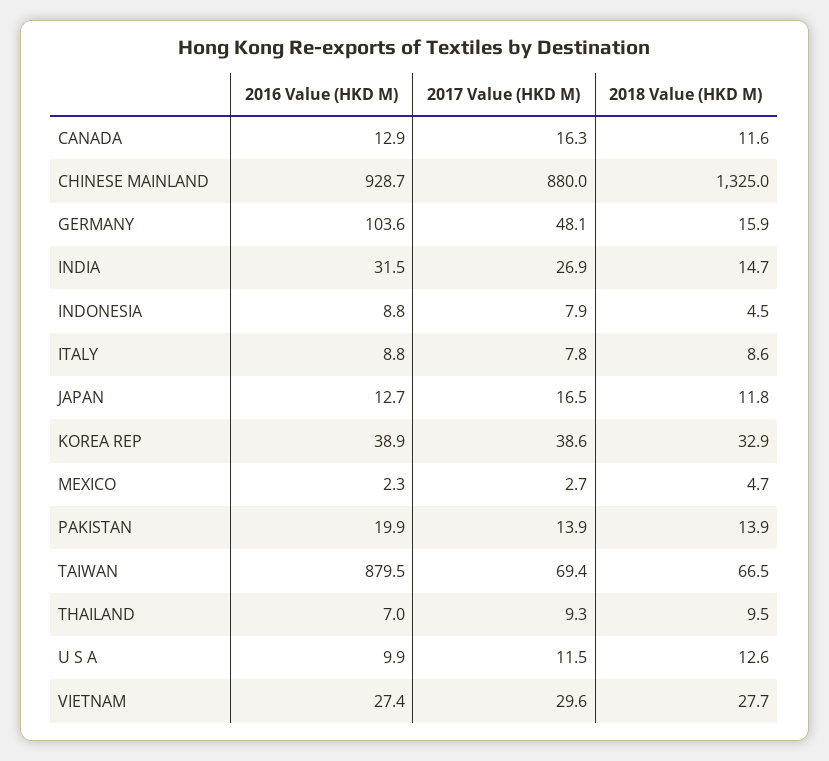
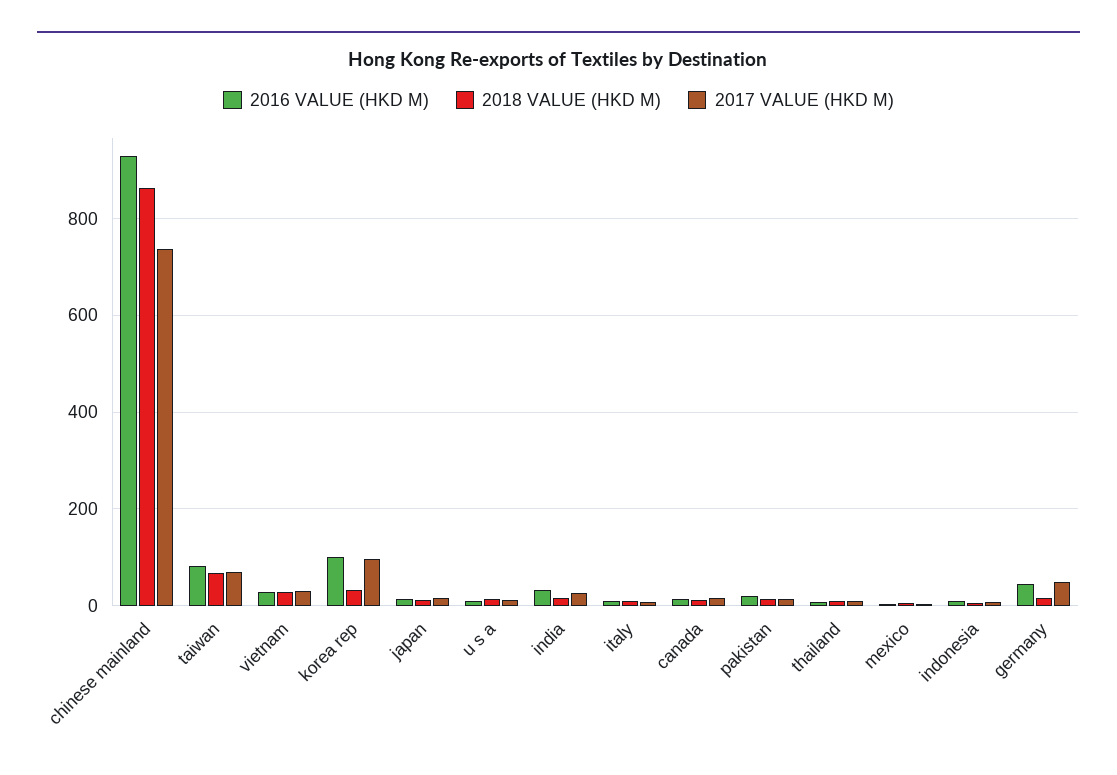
2017 Value (HKD M), CHINESE MAINLAND: 880 -> 740
2018 Value (HKD M), CHINESE MAINLAND: 1325 -> 860
2016 Value (HKD M), GERMANY: 103.6 -> 40
2016 Value (HKD M), KOREA REP: 38.9 -> 100
2017 Value (HKD M), KOREA REP: 38.6 -> 100
2016 Value (HKD M), TAIWAN: 879.5 -> 80

